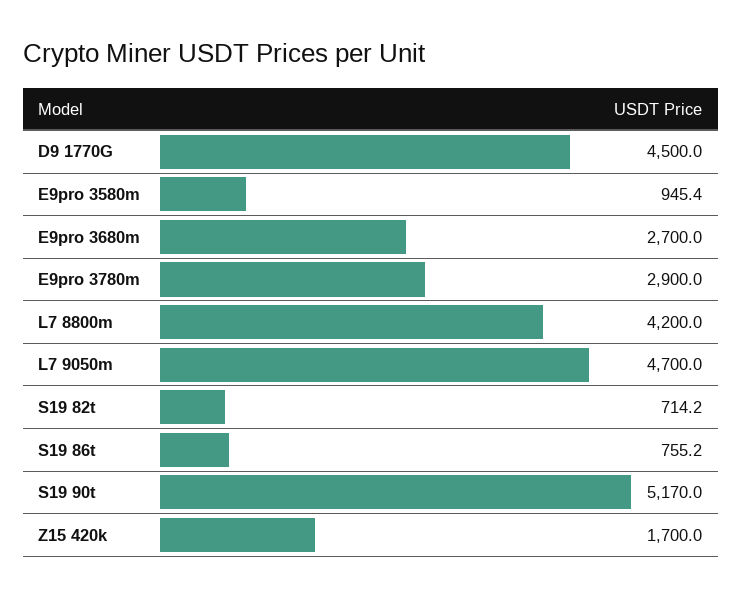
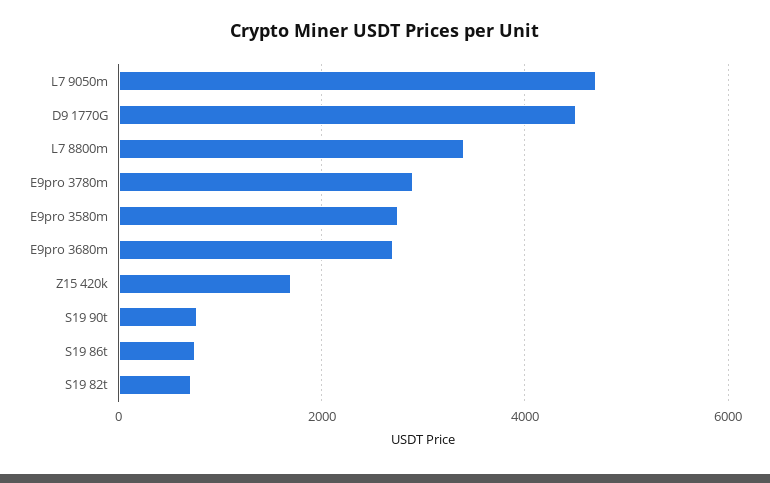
E9pro 3580m: 945.4 -> 2800
L7 8800m: 4200 -> 3400
S19 90t: 5170 -> 800

